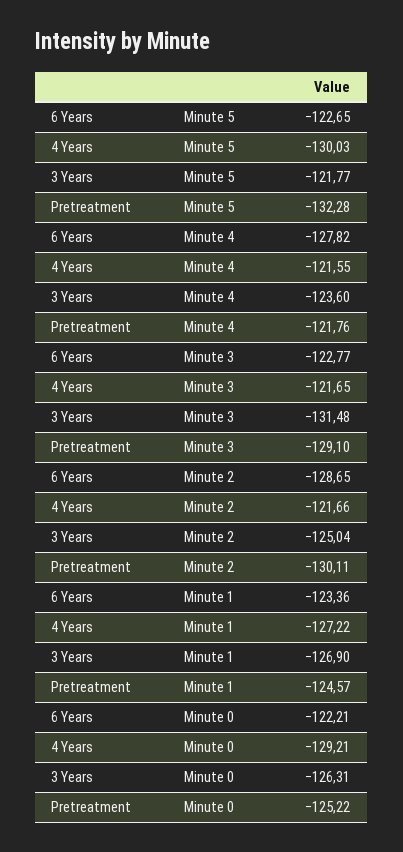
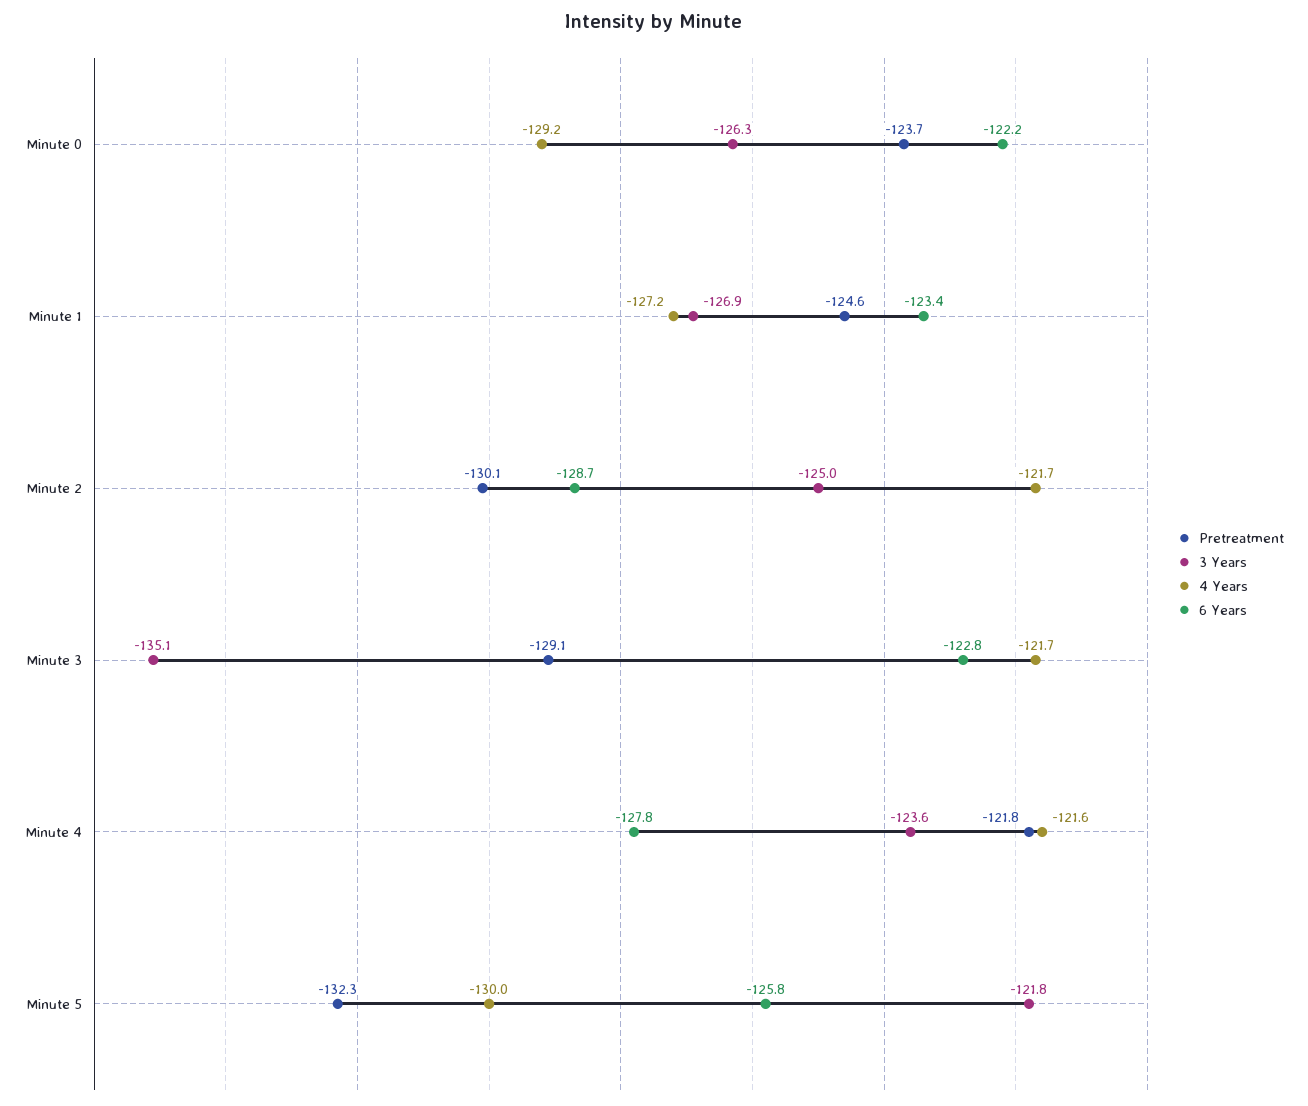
6 Years, Minute 5: -122.65 -> -125.8
3 Years, Minute 3: -131.48 -> -135.1
Pretreatment, Minute 0: -125.22 -> -123.7

